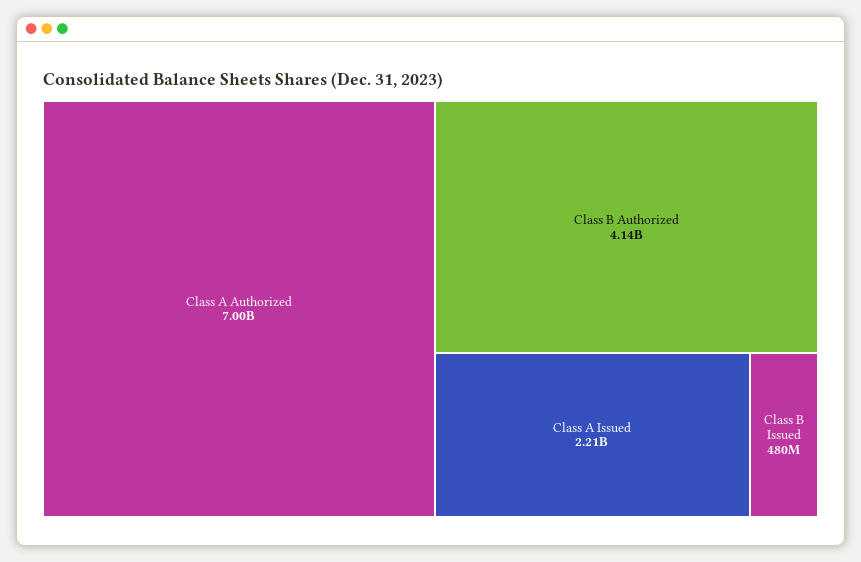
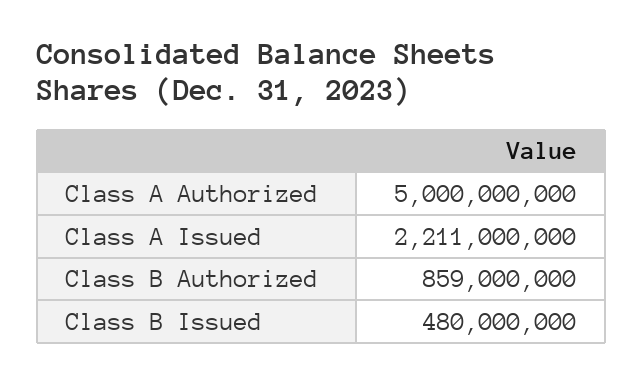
Class A Authorized: 7000000000 -> 5000000000
Class B Authorized: 4140000000 -> 859000000

